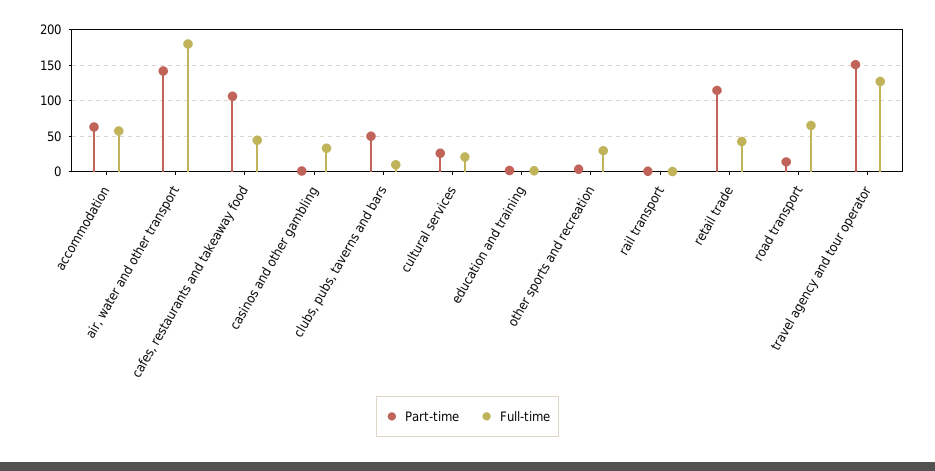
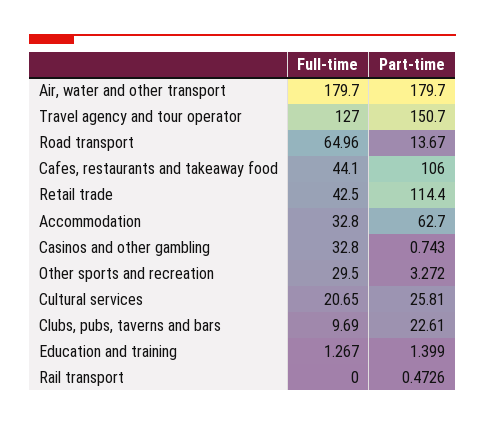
Full-time, accommodation: 60 -> 32.8
Part-time, air, water and other transport: 140 -> 179.7
Part-time, clubs, pubs, taverns and bars: 50 -> 22.61

